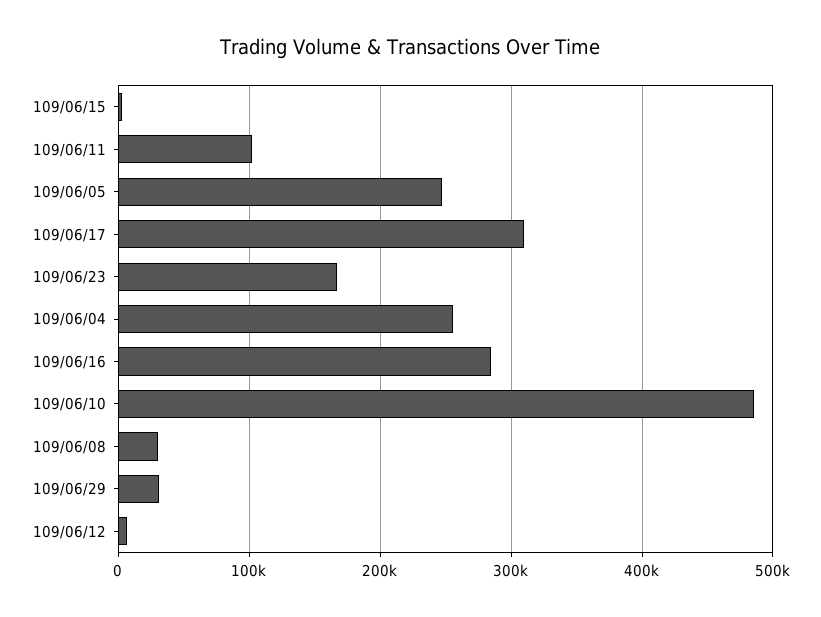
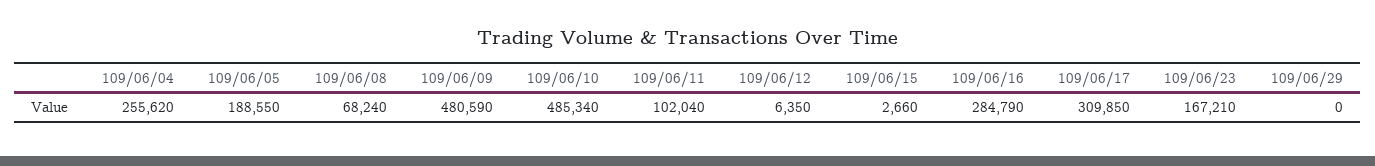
109/06/05: 250000 -> 188550
109/06/08: 30000 -> 68240
109/06/29: 30000 -> 0
109/06/09: none -> 480590

